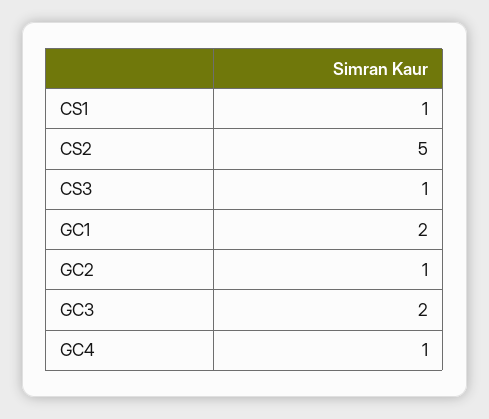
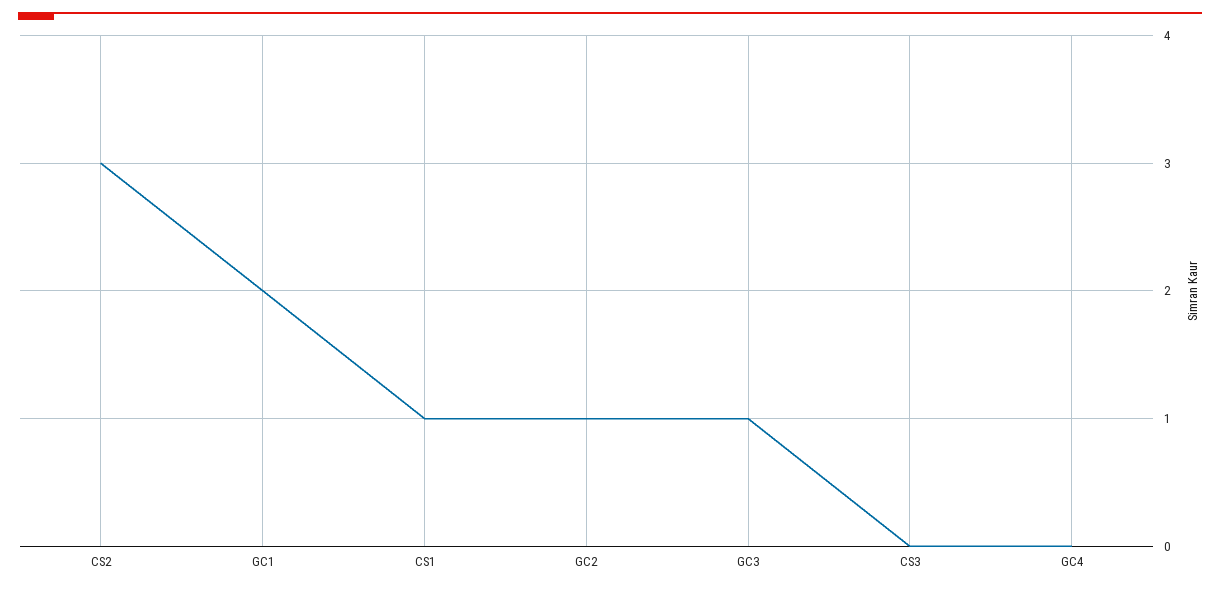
CS2: 5 -> 3
CS3: 1 -> 0
GC3: 2 -> 1
GC4: 1 -> 0

